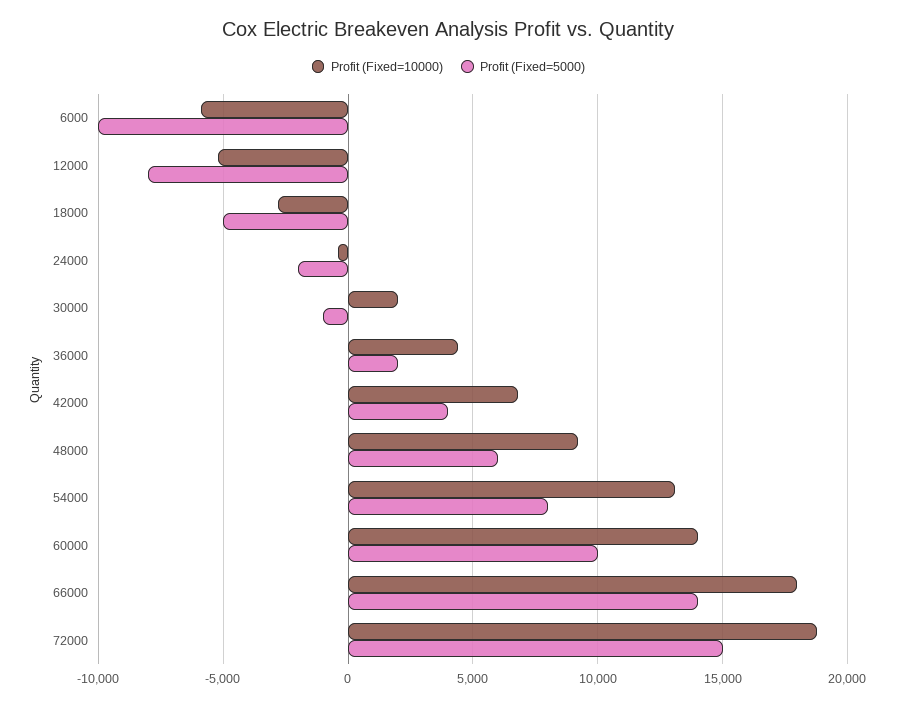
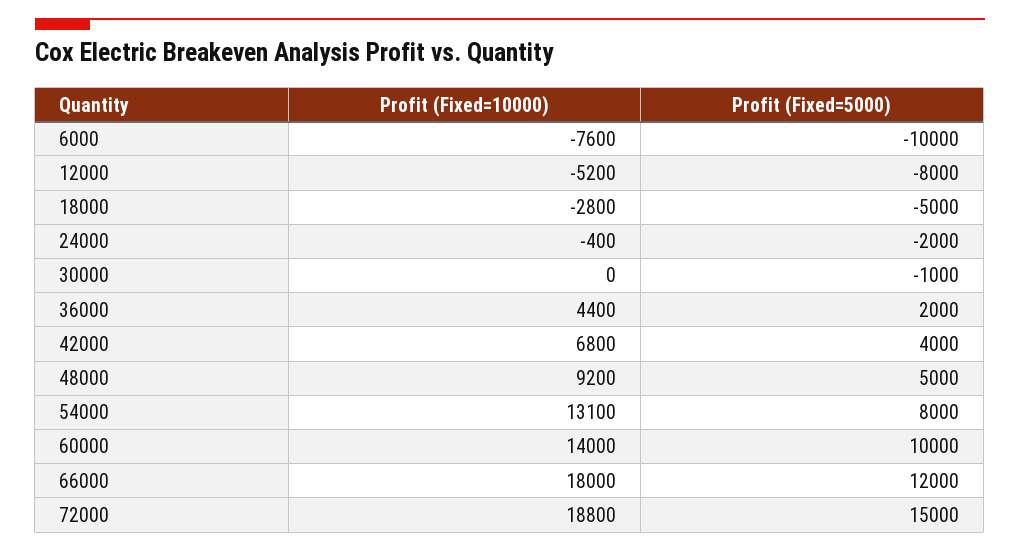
Profit (Fixed=10000), 6000: -6000 -> -7600
Profit (Fixed=10000), 30000: 2000 -> 0
Profit (Fixed=5000), 48000: 6000 -> 5000
Profit (Fixed=5000), 66000: 14000 -> 12000

